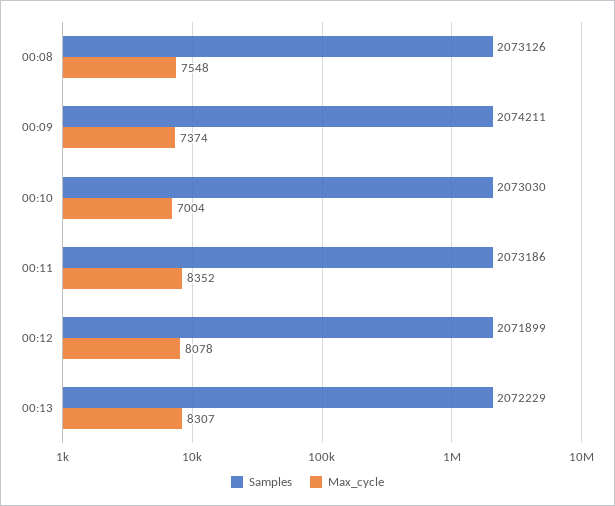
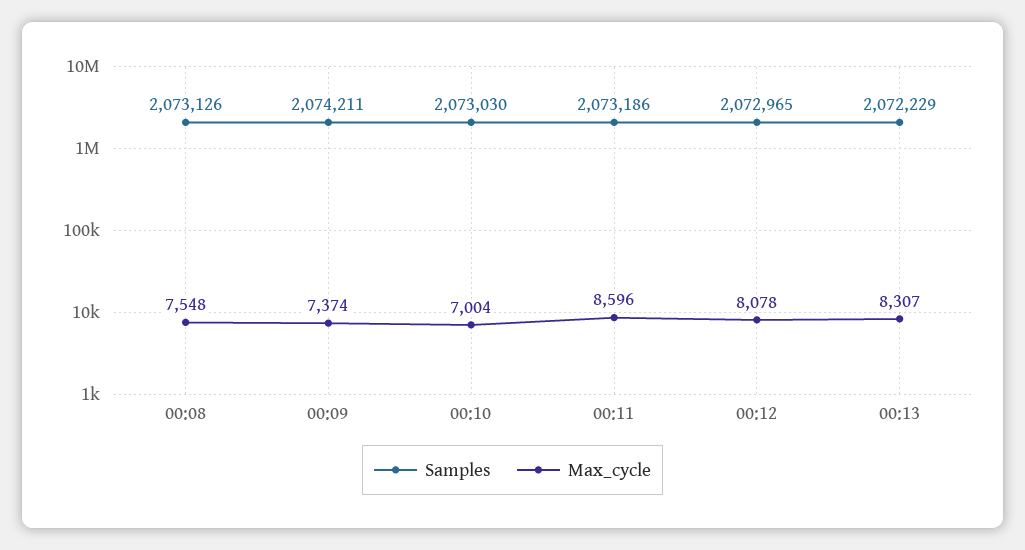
Max_cycle, 00:11: 8352 -> 8596
Samples, 00:12: 2071899 -> 2072965

